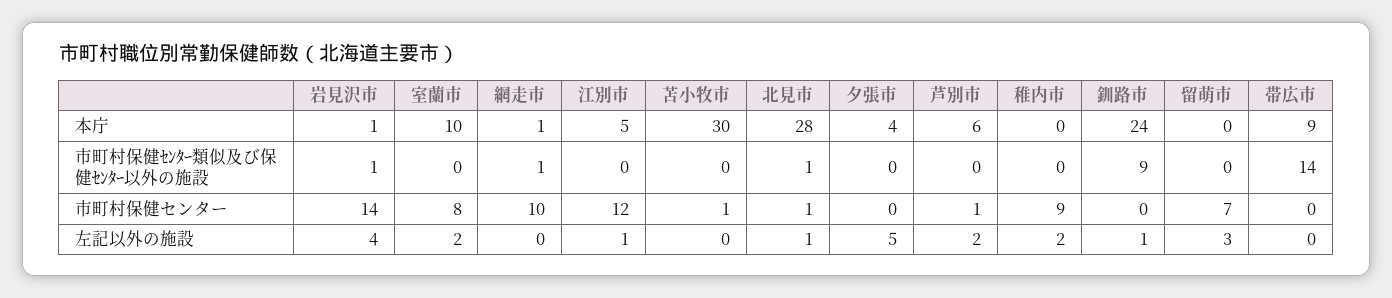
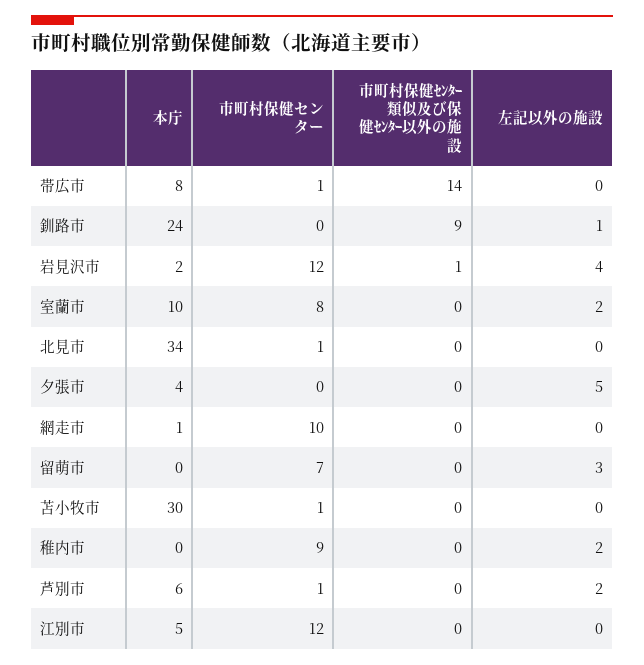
岩見沢市, 本庁: 1 -> 2
北見市, 本庁: 28 -> 34
帯広市, 本庁: 9 -> 8
網走市, 市町村保健ｾﾝﾀｰ類似及び保健ｾﾝﾀｰ以外の施設: 1 -> 0
北見市, 市町村保健ｾﾝﾀｰ類似及び保健ｾﾝﾀｰ以外の施設: 1 -> 0
岩見沢市, 市町村保健センター: 14 -> 12
帯広市, 市町村保健センター: 0 -> 1
江別市, 左記以外の施設: 1 -> 0
北見市, 左記以外の施設: 1 -> 0

